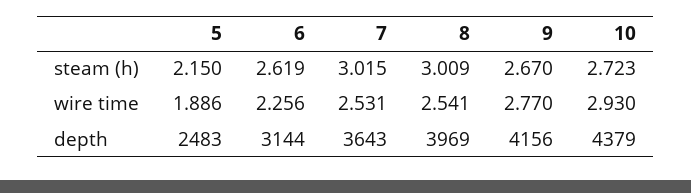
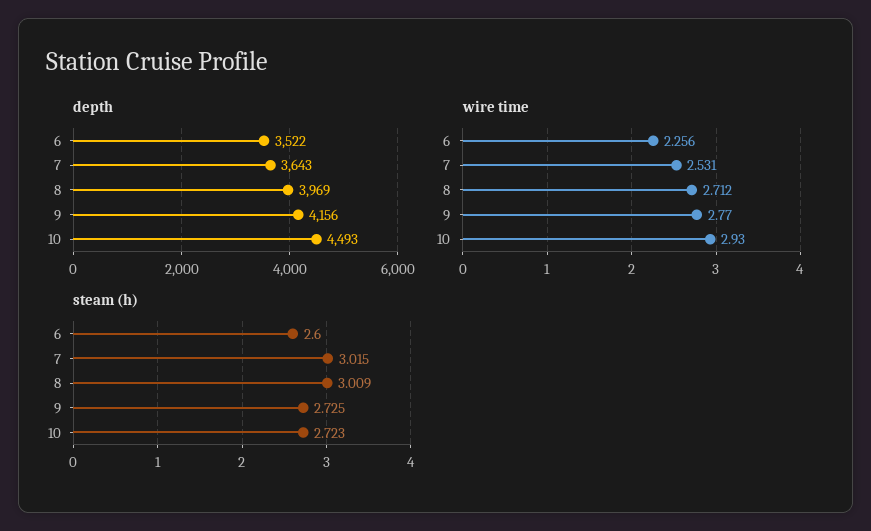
steam (h), 5: 2.15 -> none
steam (h), 6: 2.619 -> 2.6
steam (h), 9: 2.67 -> 2.725
wire time, 5: 1.886 -> none
wire time, 8: 2.541 -> 2.712
depth, 5: 2483 -> none
depth, 6: 3144 -> 3522
depth, 10: 4379 -> 4493

